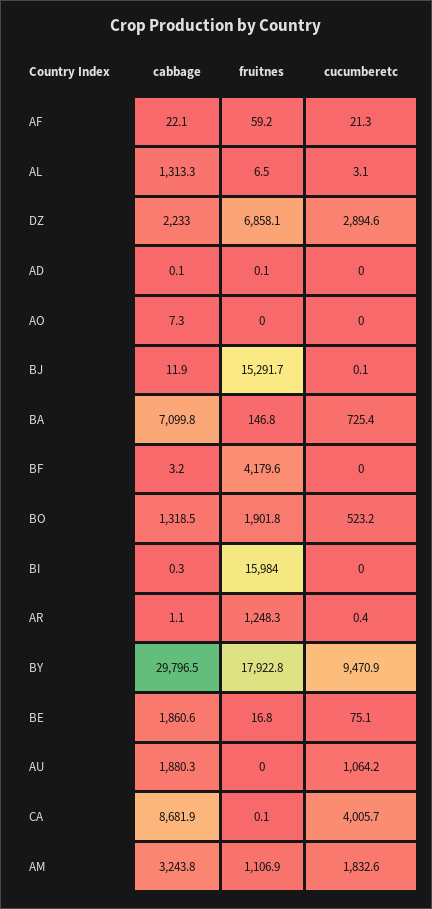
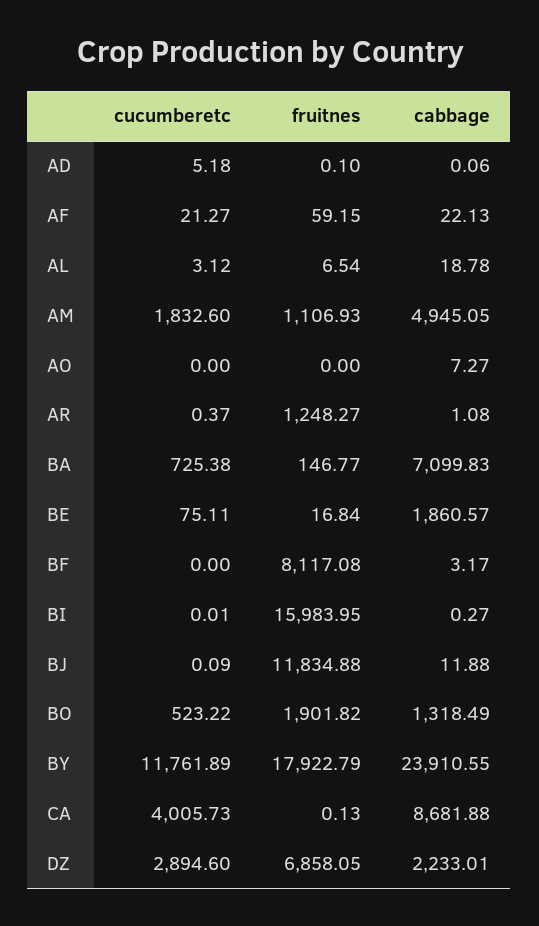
cabbage, AL: 1313.3 -> 18.78
cucumberetc, AD: 0 -> 5.18
fruitnes, BJ: 15291.7 -> 11834.88
fruitnes, BF: 4179.6 -> 8117.08
cabbage, BY: 29796.5 -> 23910.55
cucumberetc, BY: 9470.9 -> 11761.89
cabbage, AU: 1880.3 -> none
fruitnes, AU: 0 -> none
cucumberetc, AU: 1064.2 -> none
cabbage, AM: 3243.8 -> 4945.05

